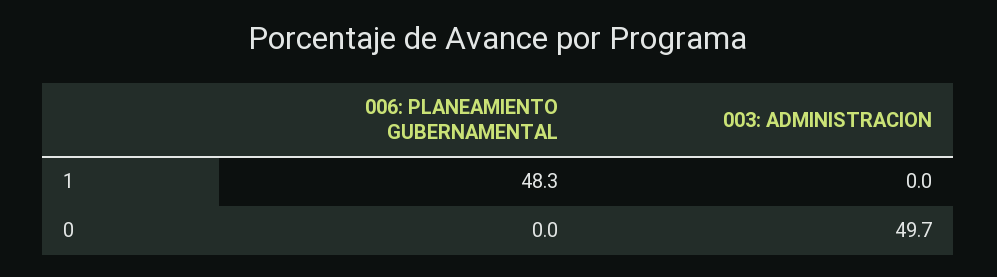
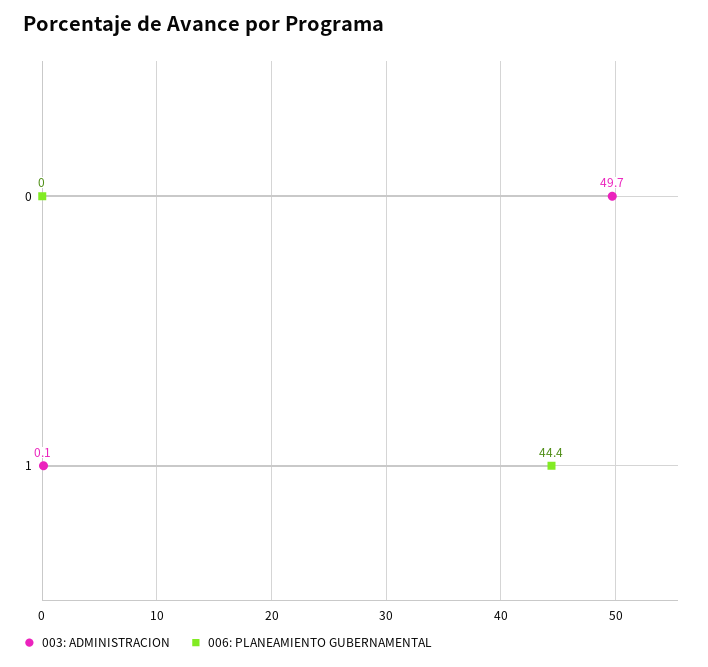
006: PLANEAMIENTO GUBERNAMENTAL, 1: 48.3 -> 44.4
003: ADMINISTRACION, 1: 0 -> 0.1

